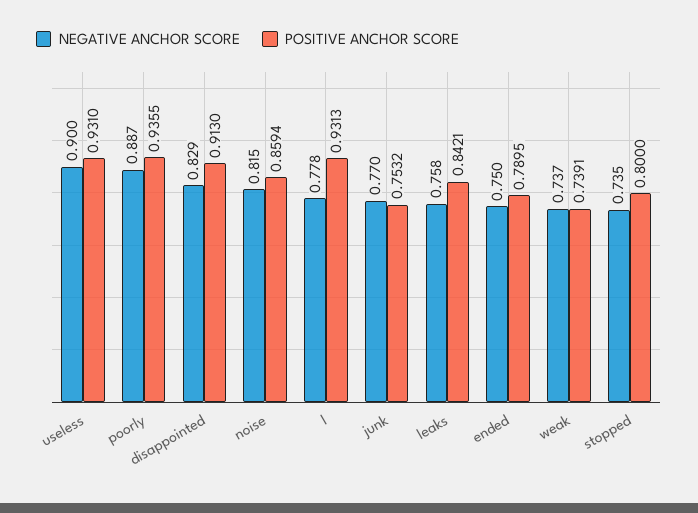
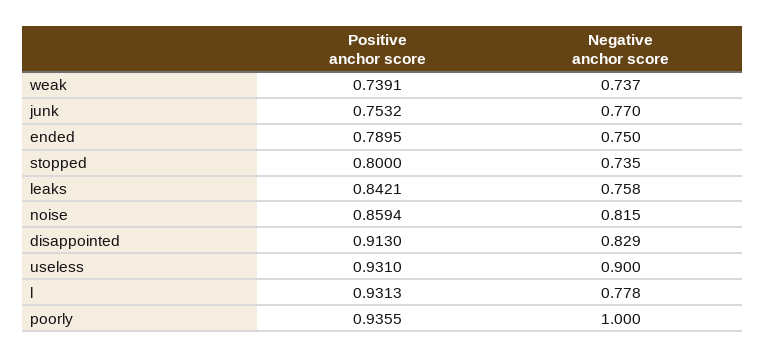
NEGATIVE ANCHOR SCORE, poorly: 0.887 -> 1

